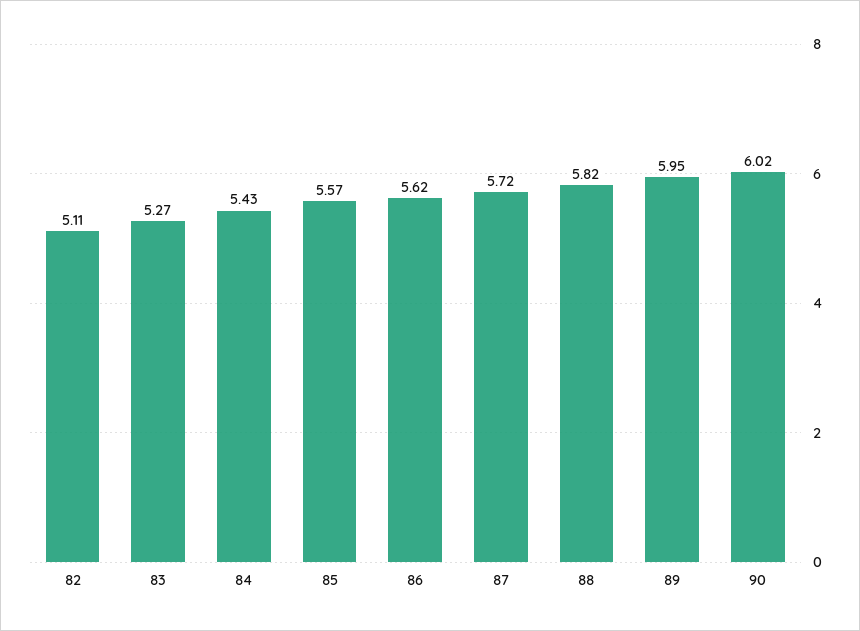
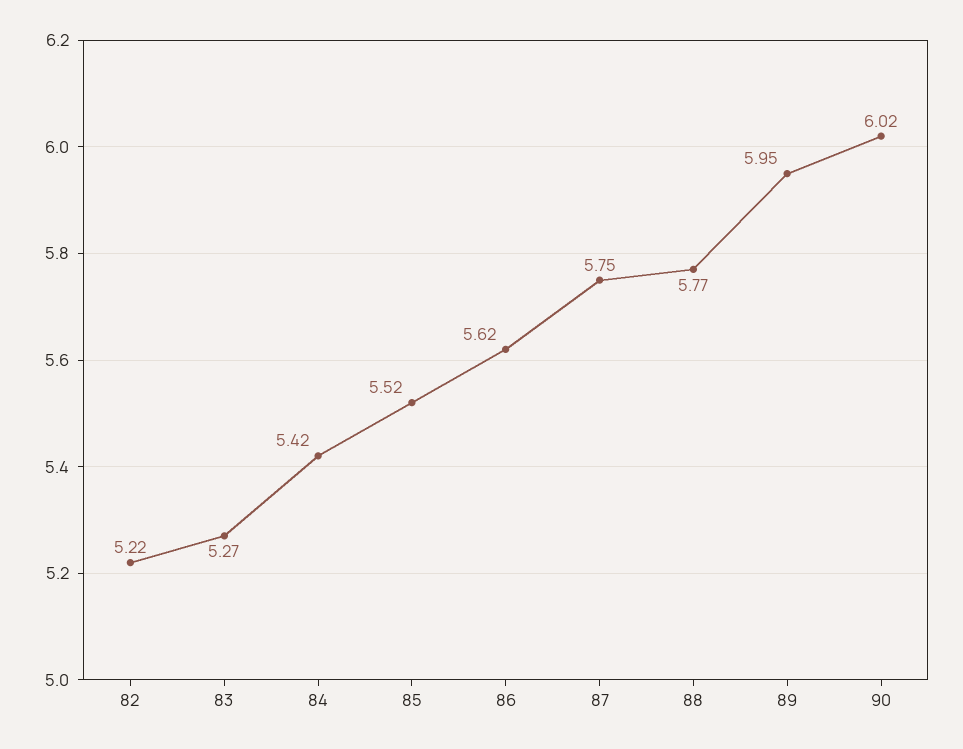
82: 5.11 -> 5.22
84: 5.43 -> 5.42
85: 5.57 -> 5.52
87: 5.72 -> 5.75
88: 5.82 -> 5.77

